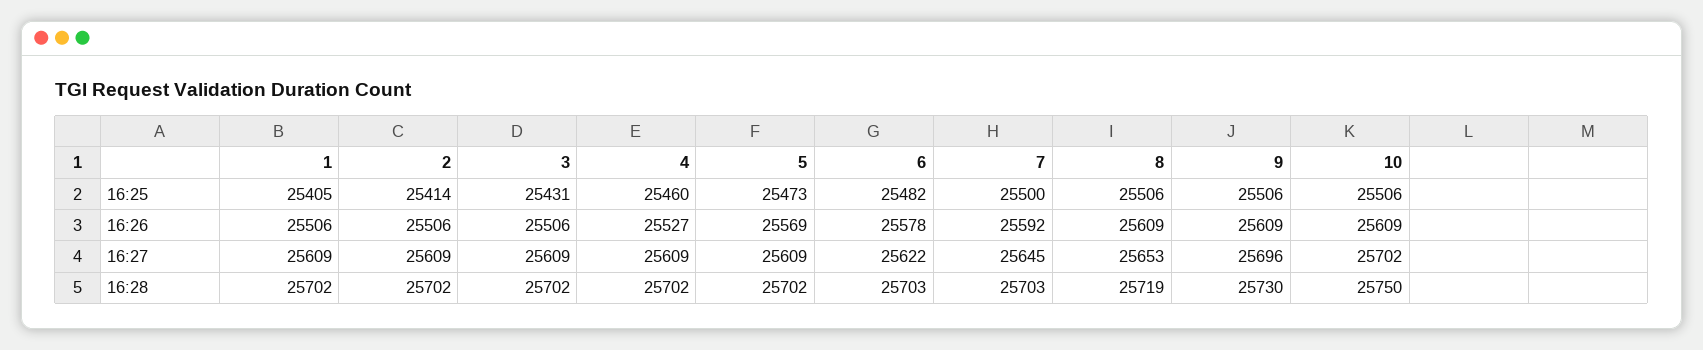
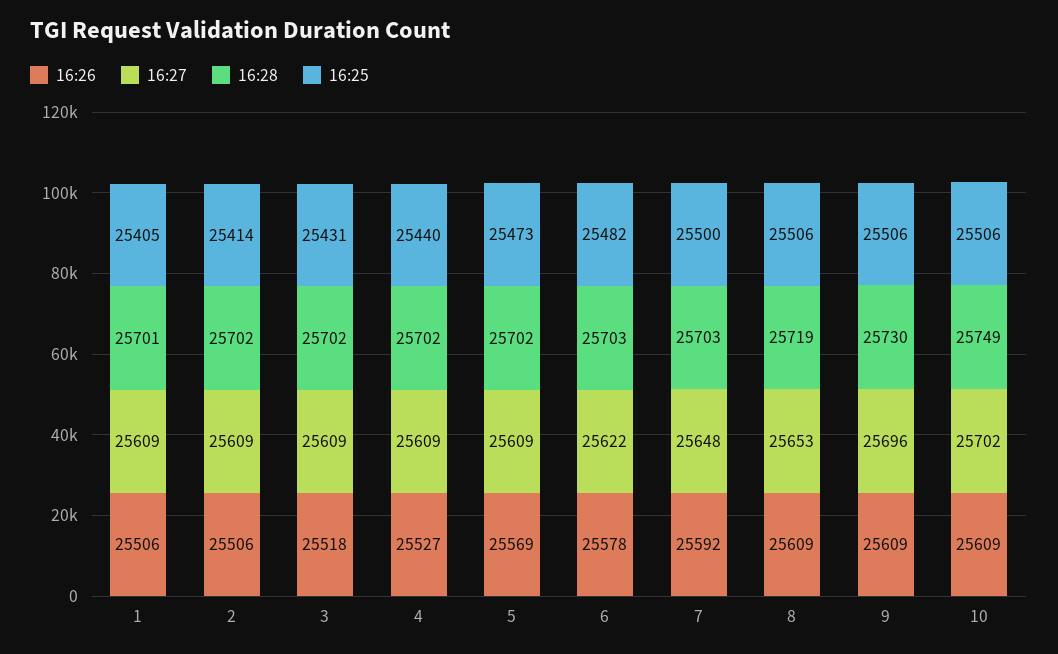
16:25, 4: 25460 -> 25440
16:26, 3: 25506 -> 25518
16:27, 7: 25645 -> 25648
16:28, 1: 25702 -> 25701
16:28, 10: 25750 -> 25749

